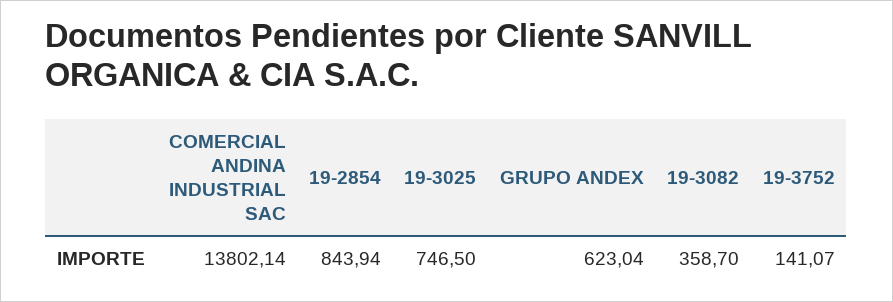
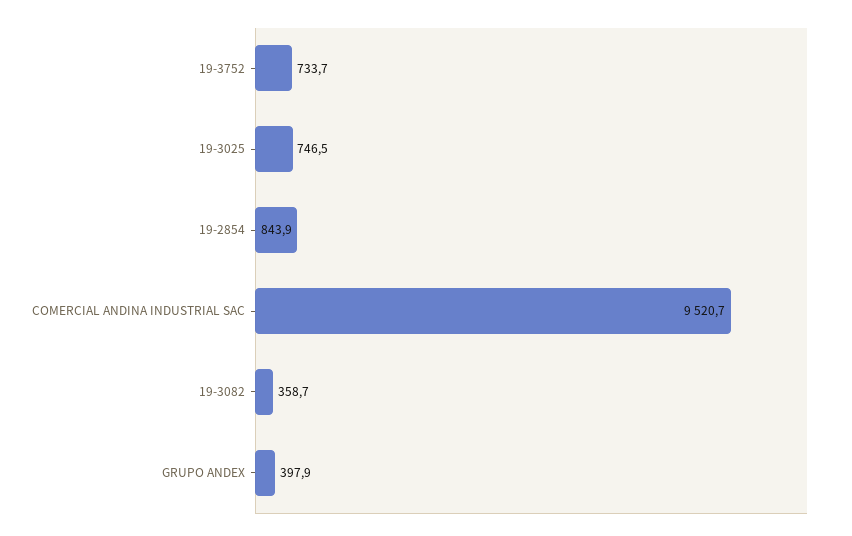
COMERCIAL ANDINA INDUSTRIAL SAC: 13802.14 -> 9520.7
GRUPO ANDEX: 623.04 -> 397.9
19-3752: 141.07 -> 733.7

